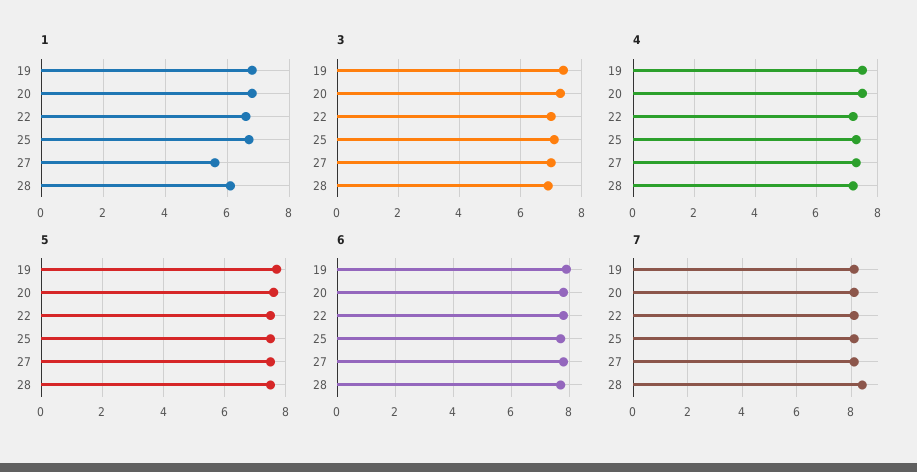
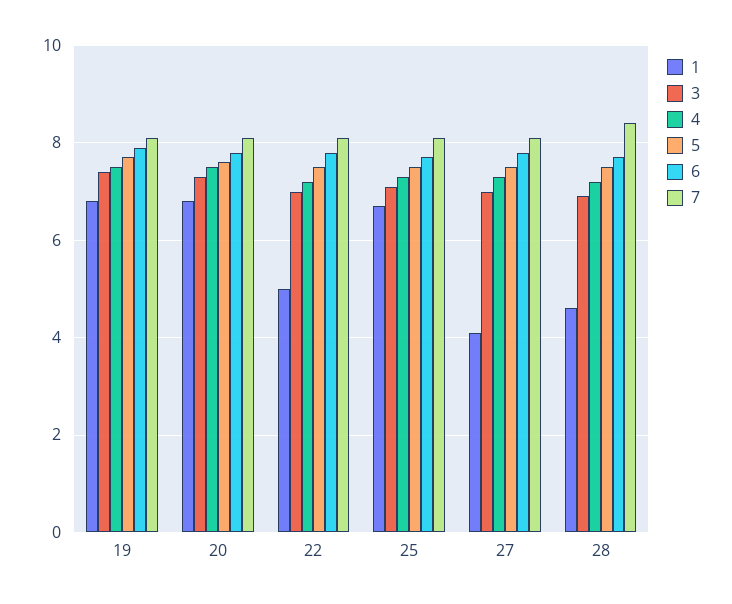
1, 22: 6.5 -> 5
1, 27: 5.5 -> 4
1, 28: 6 -> 4.5

